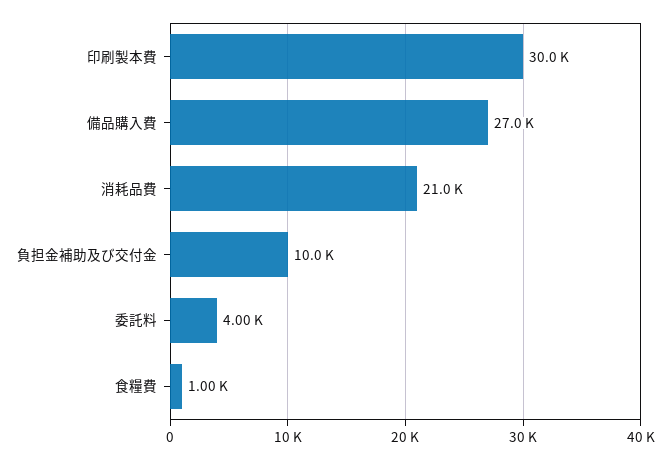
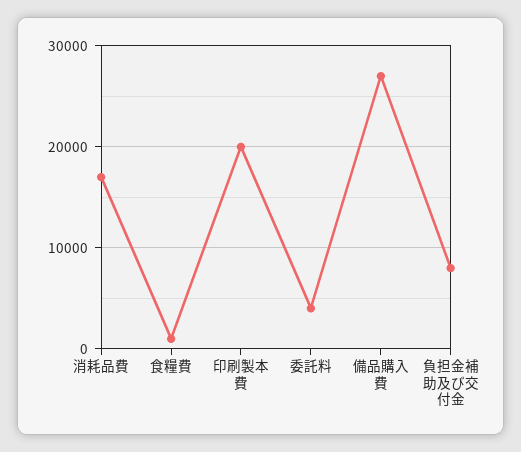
印刷製本費: 30000 -> 20000
消耗品費: 21000 -> 17000
負担金補助及び交付金: 10000 -> 8000

